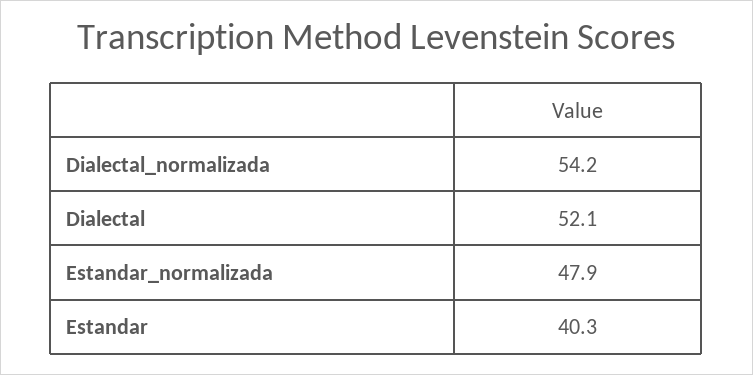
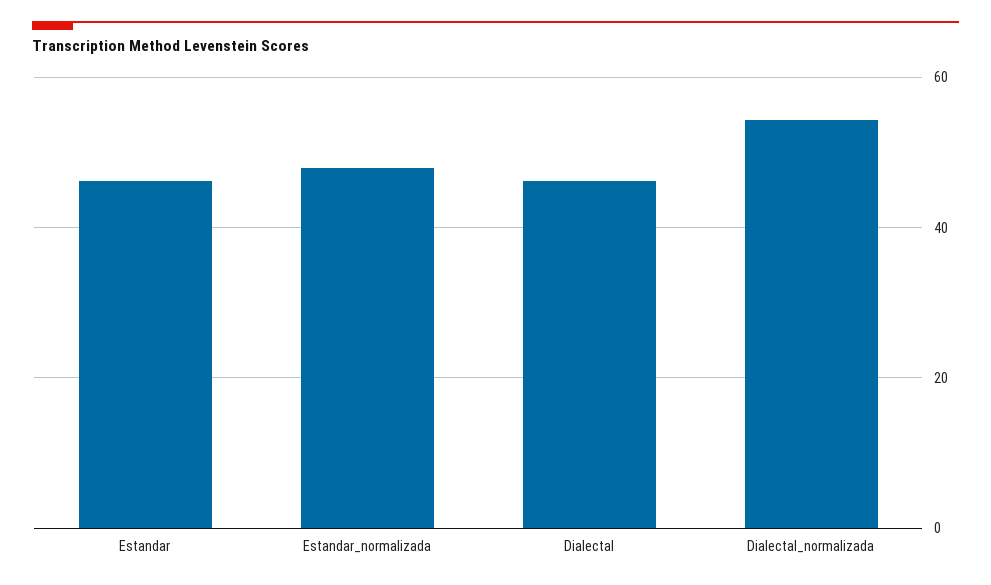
Dialectal: 52.1 -> 46
Estandar: 40.3 -> 46

